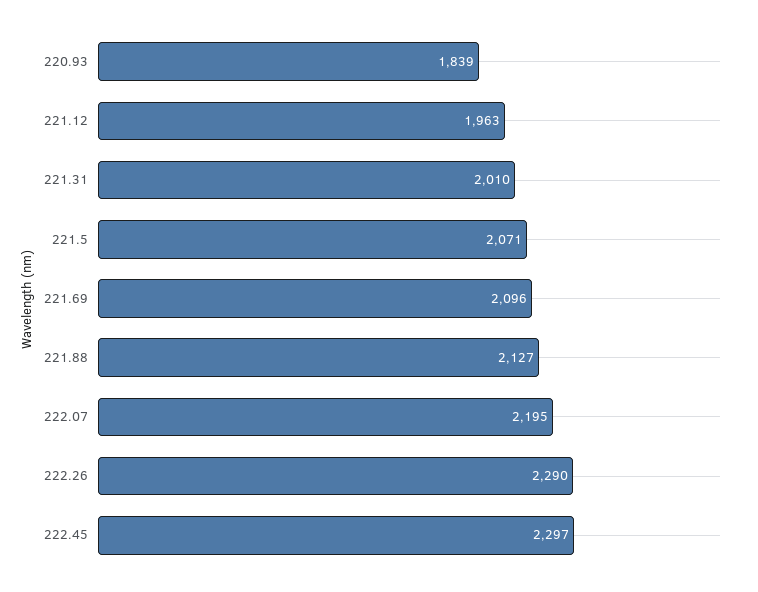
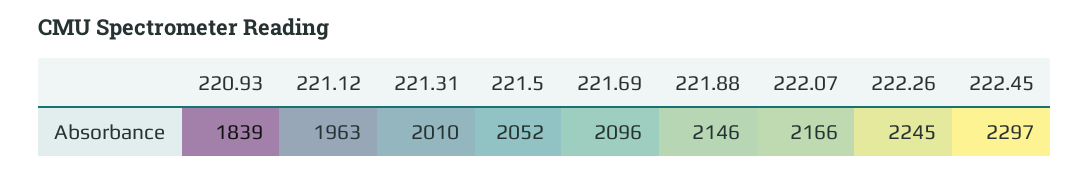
221.5: 2071 -> 2052
221.88: 2127 -> 2146
222.07: 2195 -> 2166
222.26: 2290 -> 2245

